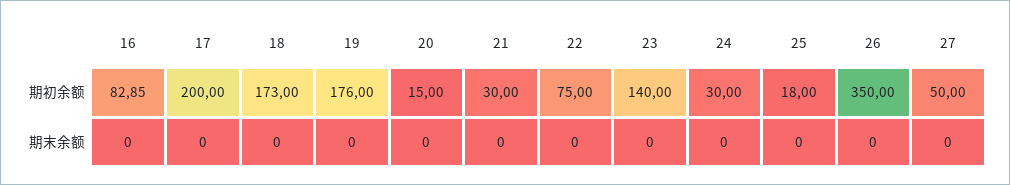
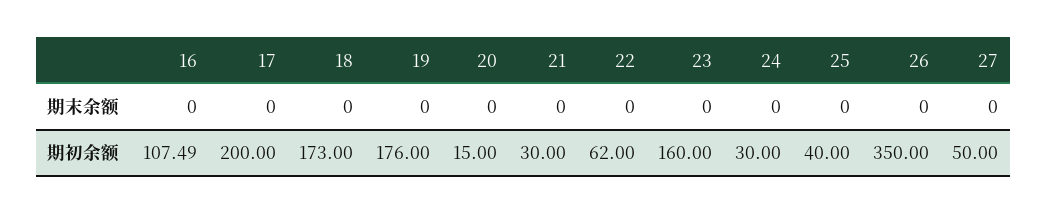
16, 期初余额: 82.85 -> 107.49
22, 期初余额: 75 -> 62
23, 期初余额: 140 -> 160
25, 期初余额: 18 -> 40

